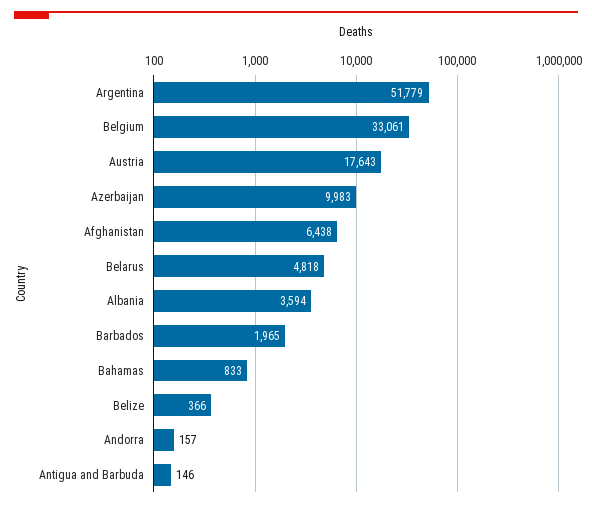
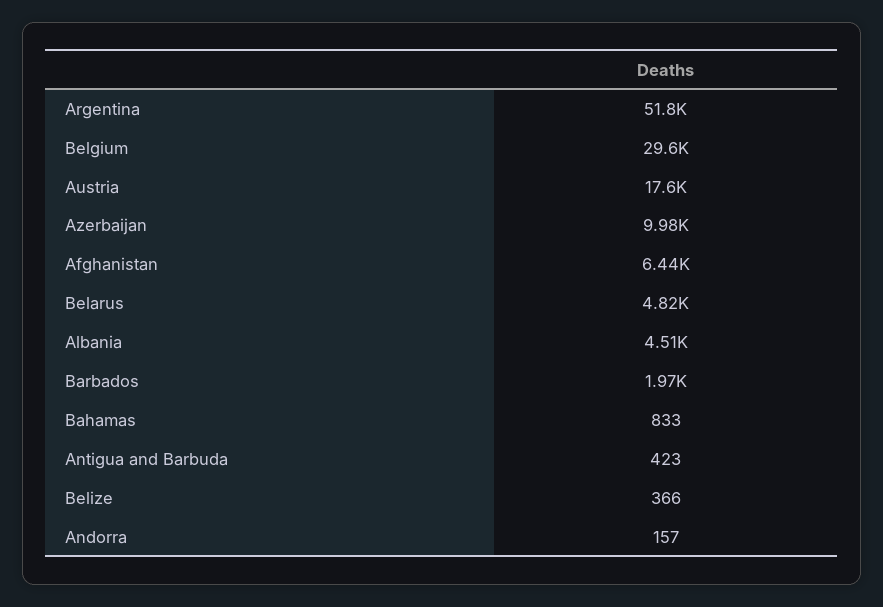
Belgium: 33061 -> 29600
Albania: 3594 -> 4510
Antigua and Barbuda: 146 -> 423

